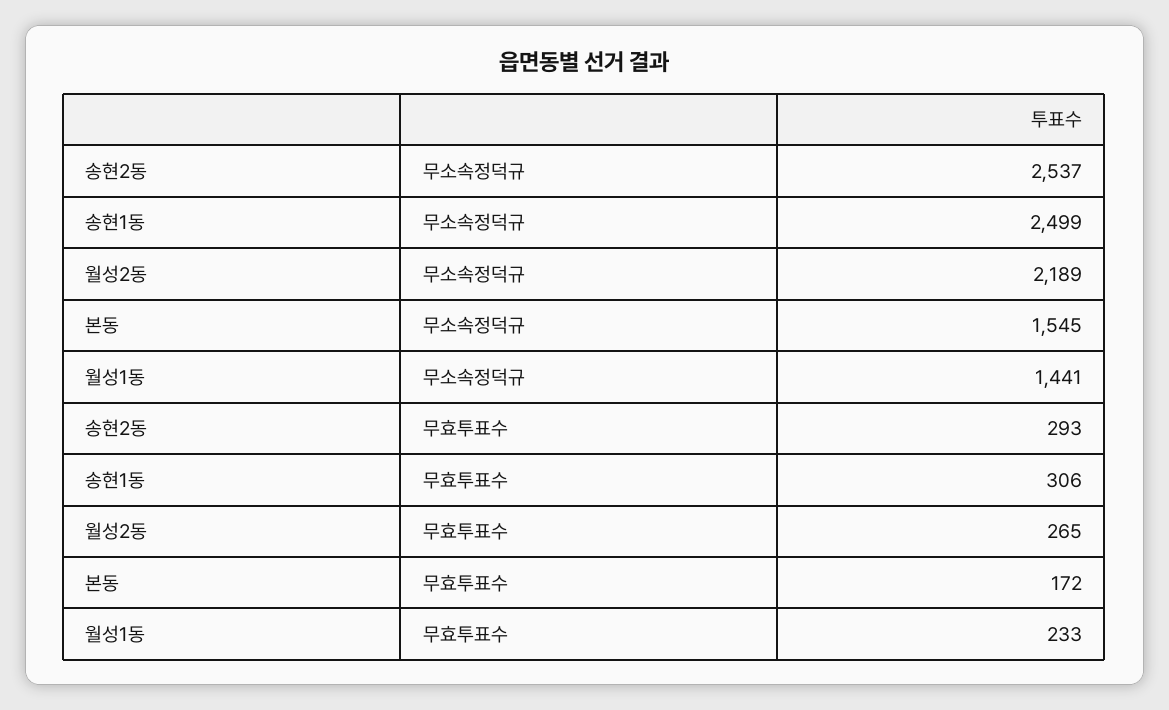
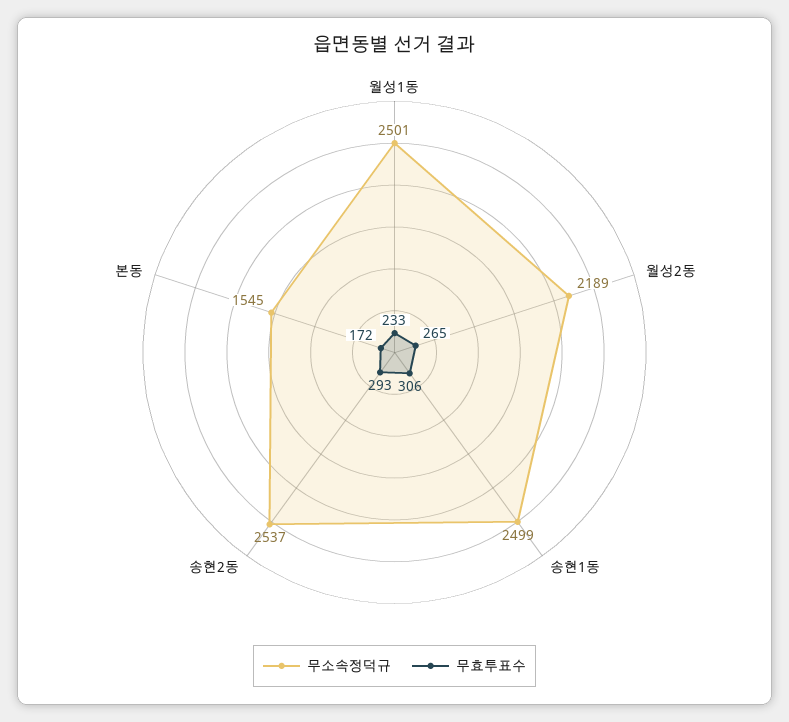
무소속정덕규, 월성1동: 1441 -> 2501

